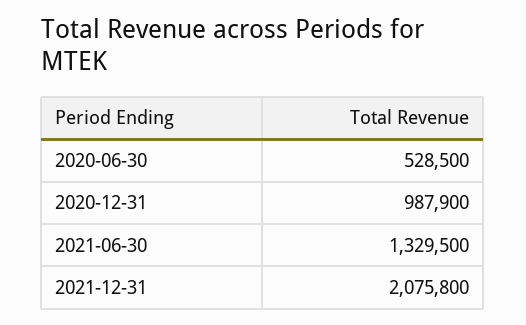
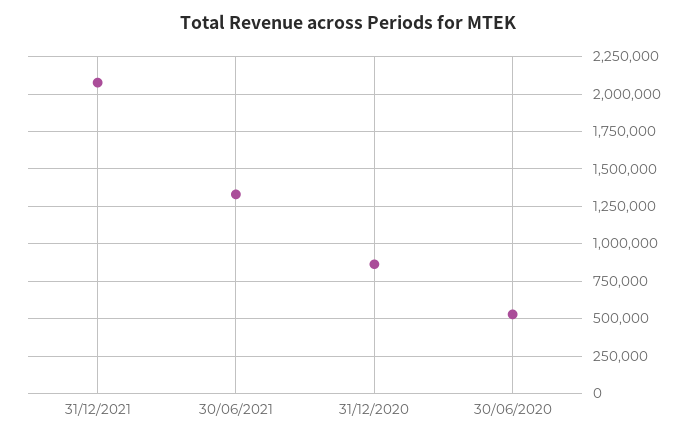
2020-12-31: 987900 -> 850000

